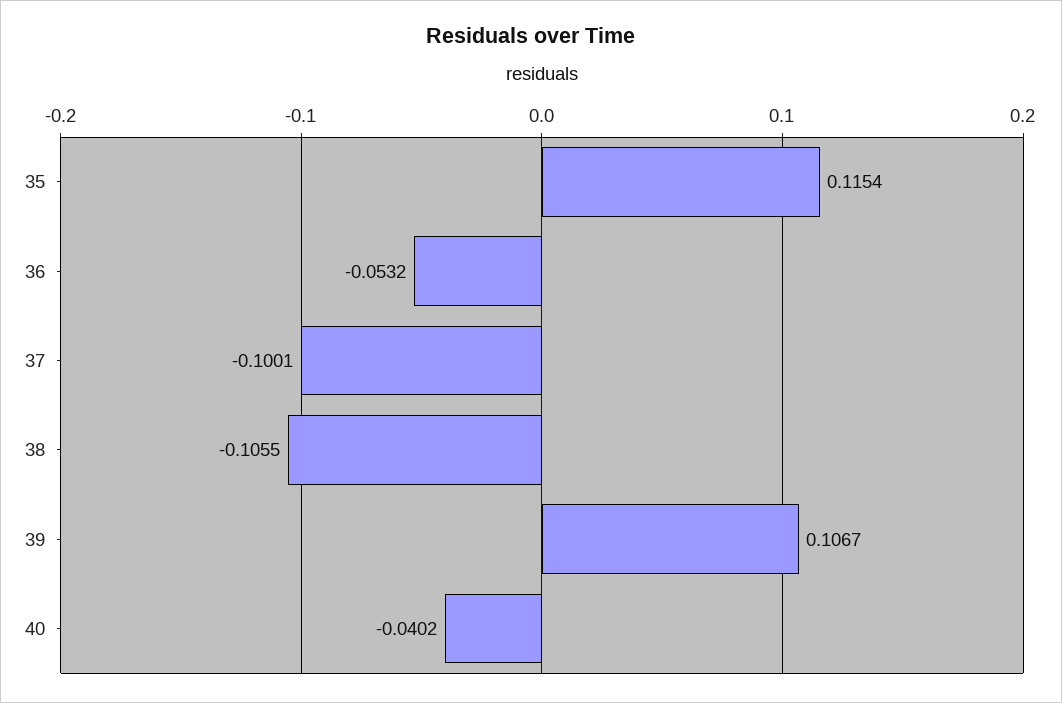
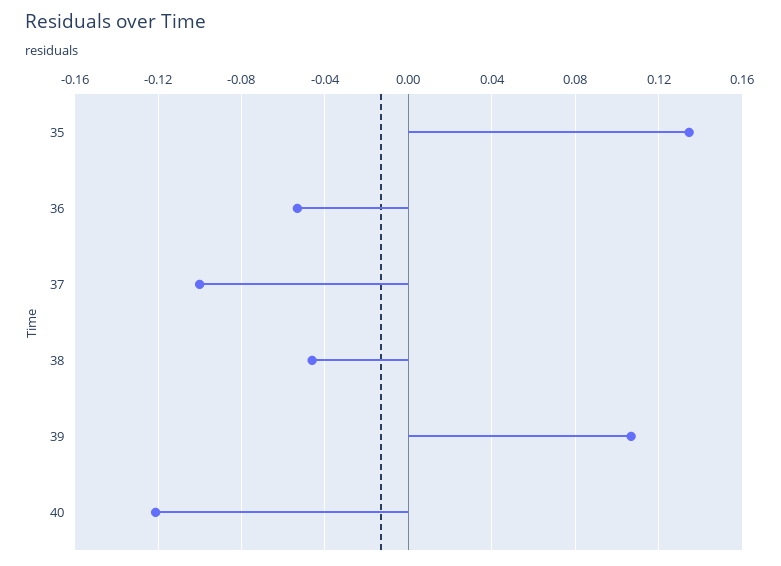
35: 0.1154 -> 0.135
38: -0.1055 -> -0.045
40: -0.0402 -> -0.12

